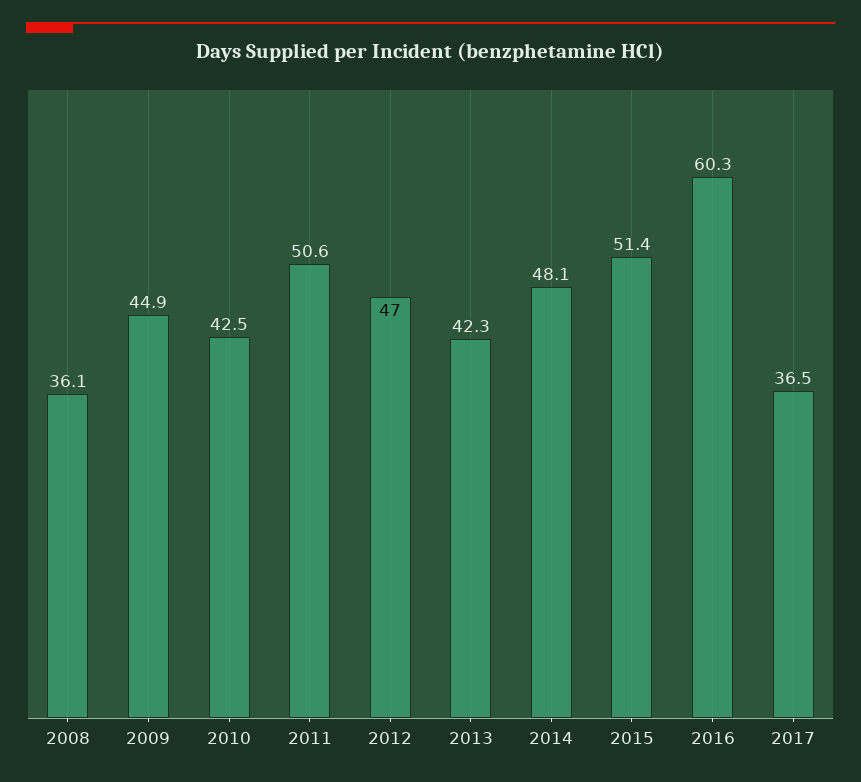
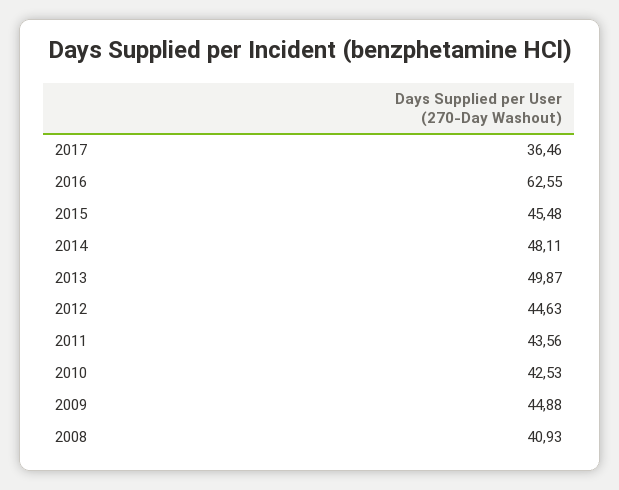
2008: 36.1 -> 40.93
2011: 50.6 -> 43.56
2012: 47 -> 44.63
2013: 42.3 -> 49.87
2015: 51.4 -> 45.48
2016: 60.3 -> 62.55

